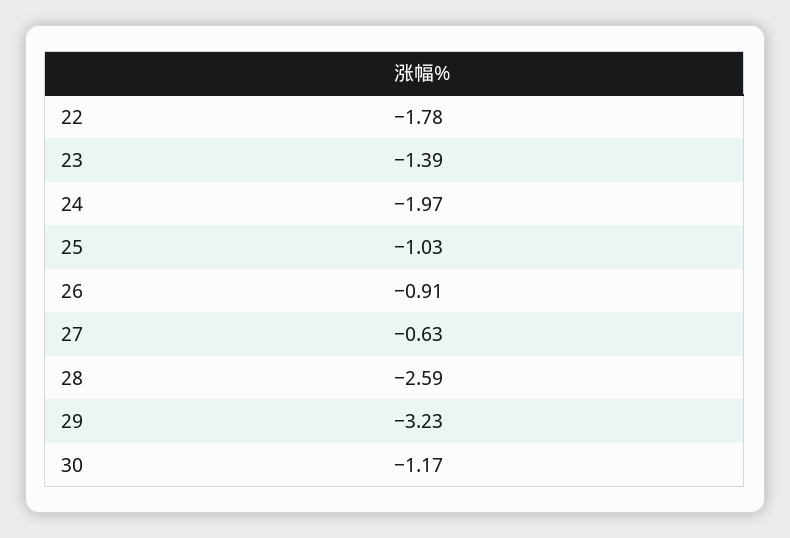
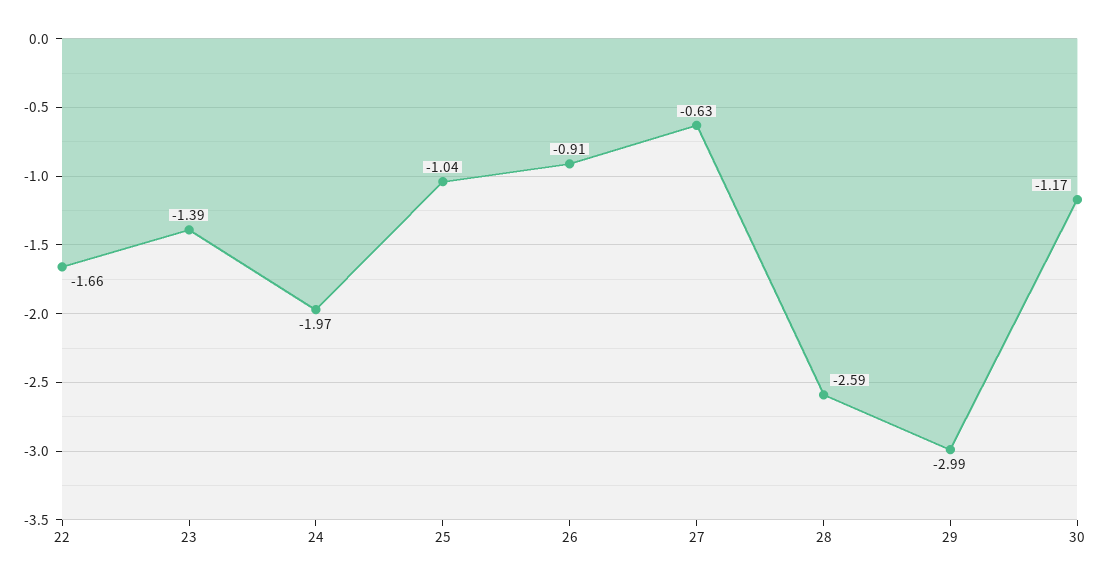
22: -1.78 -> -1.66
25: -1.03 -> -1.04
29: -3.23 -> -2.99

